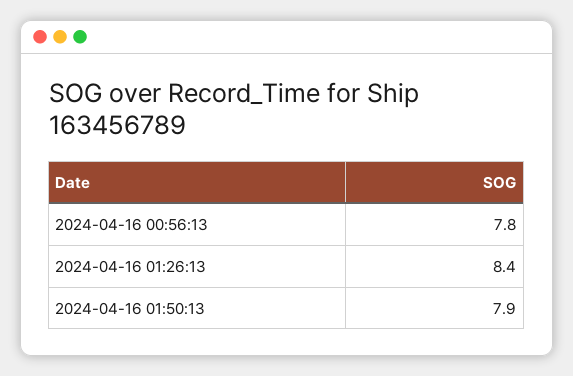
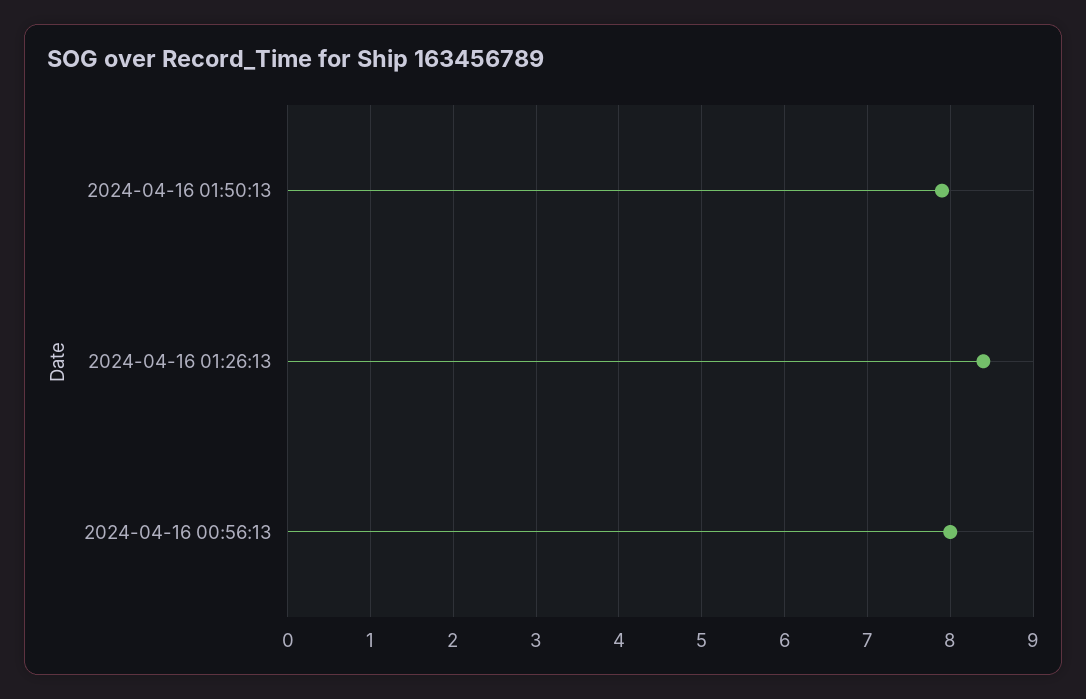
2024-04-16 00:56:13: 7.8 -> 8

